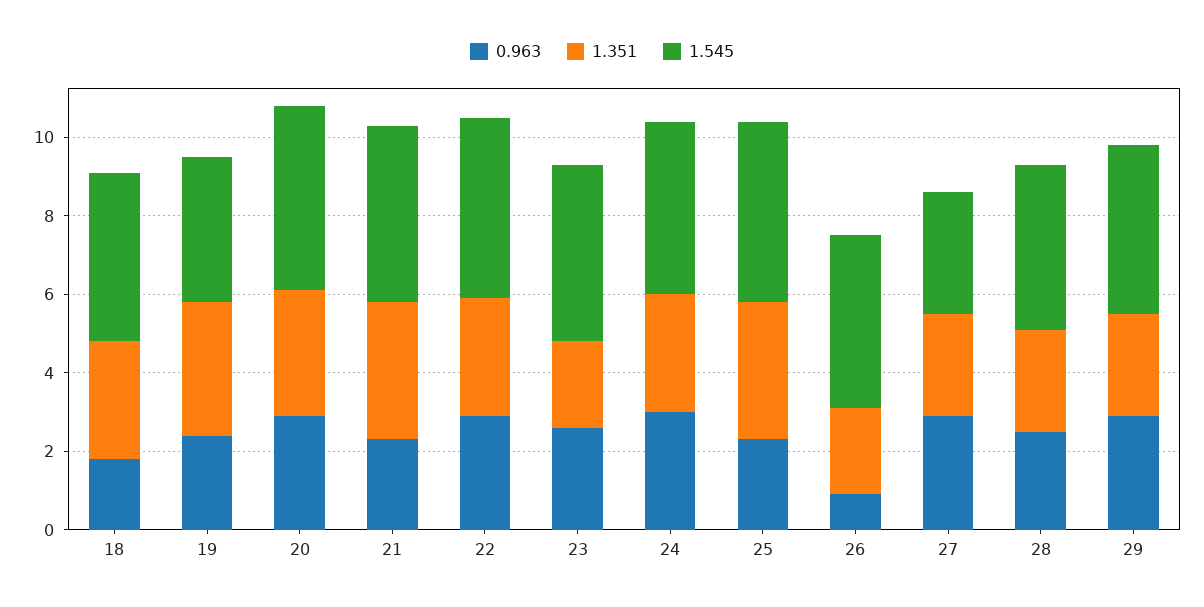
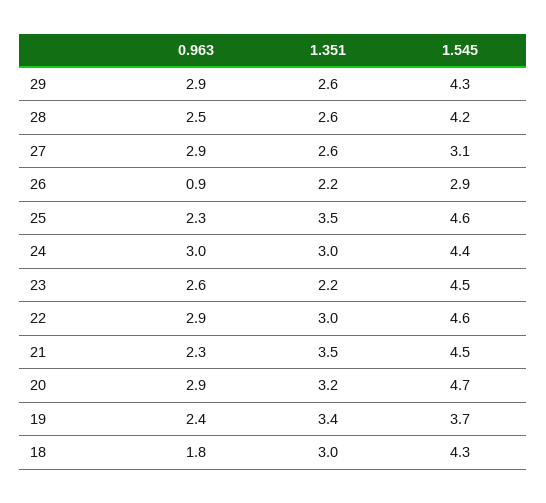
1.545, 26: 4.5 -> 2.9

